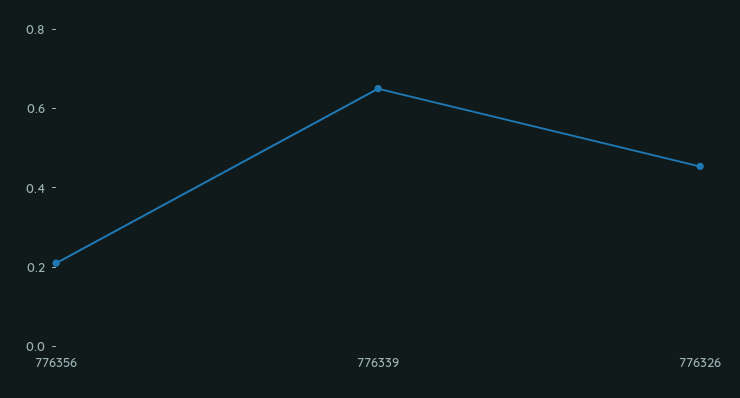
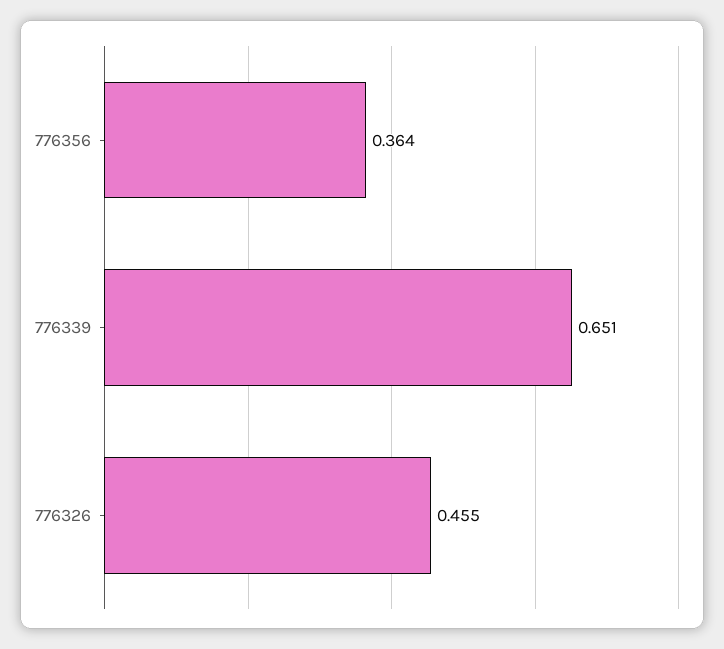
776356: 0.2 -> 0.364

